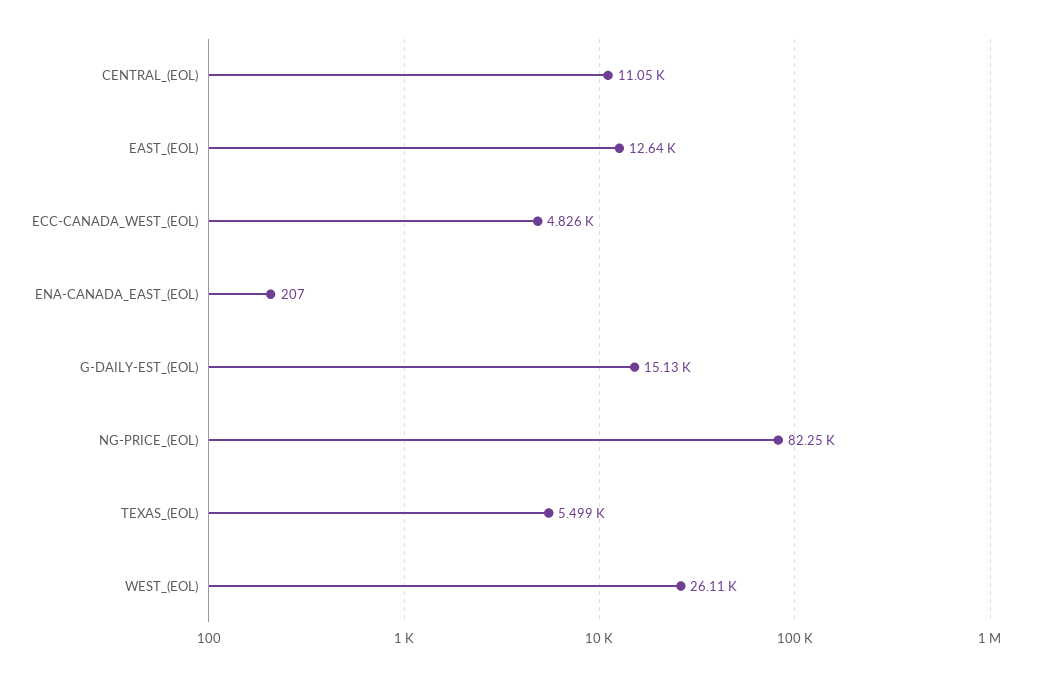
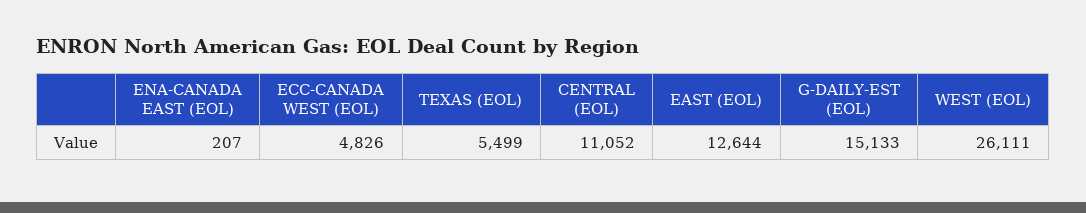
NG-PRICE_(EOL): 82250 -> none

